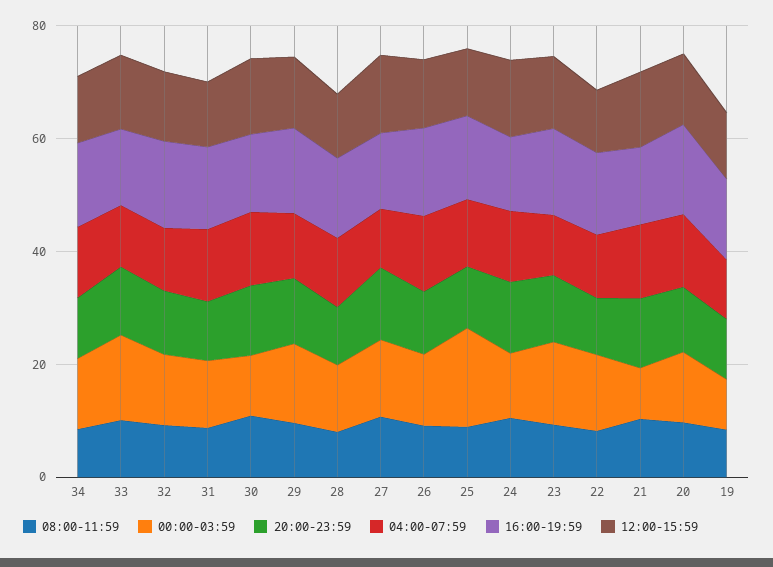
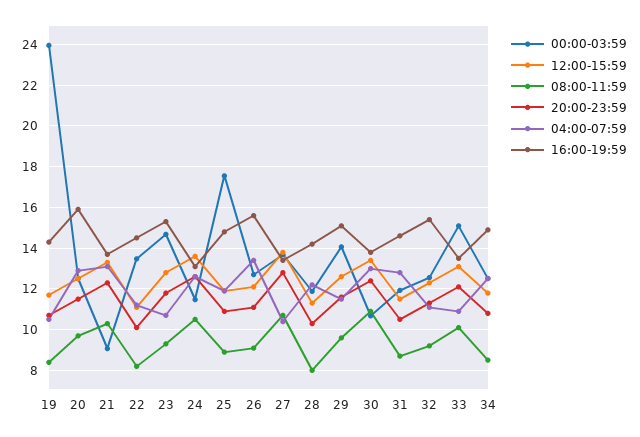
00:00-03:59, 19: 10 -> 24

